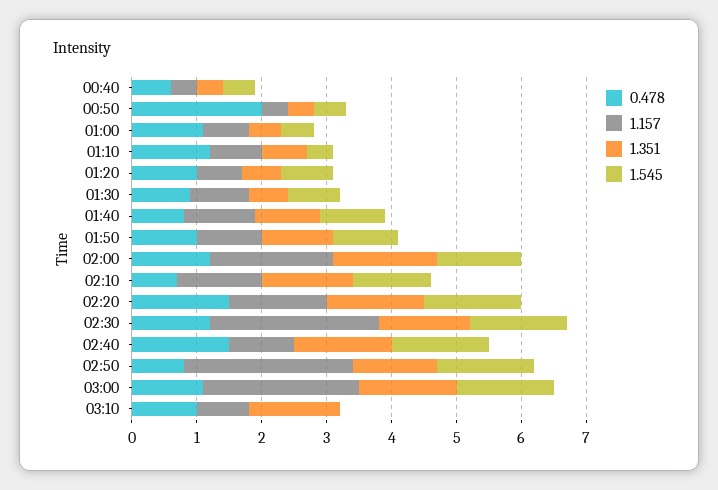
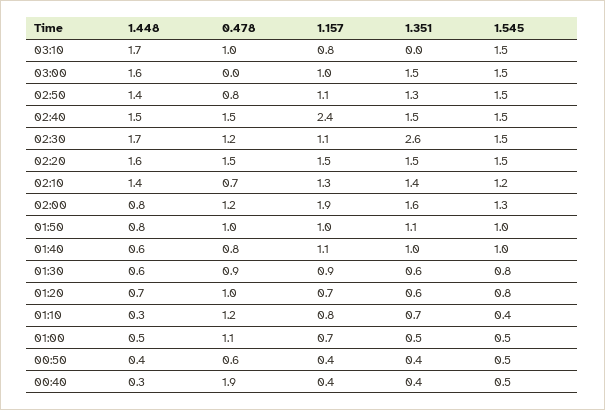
0.478, 00:40: 0.5 -> 1.9
0.478, 00:50: 2 -> 0.6
1.157, 02:30: 2.5 -> 1.1
1.351, 02:30: 1.5 -> 2.6
1.157, 02:40: 1 -> 2.4
1.157, 02:50: 2.5 -> 1.1
0.478, 03:00: 1 -> 0
1.157, 03:00: 2.5 -> 1
1.351, 03:10: 1.5 -> 0
1.545, 03:10: 0 -> 1.5
1.448, 03:10: none -> 1.7
1.448, 03:00: none -> 1.6
1.448, 02:50: none -> 1.4
1.448, 02:40: none -> 1.5
1.448, 02:30: none -> 1.7
1.448, 02:20: none -> 1.6
1.448, 02:10: none -> 1.4
1.448, 02:00: none -> 0.8
1.448, 01:50: none -> 0.8
1.448, 01:40: none -> 0.6
1.448, 01:30: none -> 0.6
1.448, 01:20: none -> 0.7
1.448, 01:10: none -> 0.3
1.448, 01:00: none -> 0.5
1.448, 00:50: none -> 0.4
1.448, 00:40: none -> 0.3

